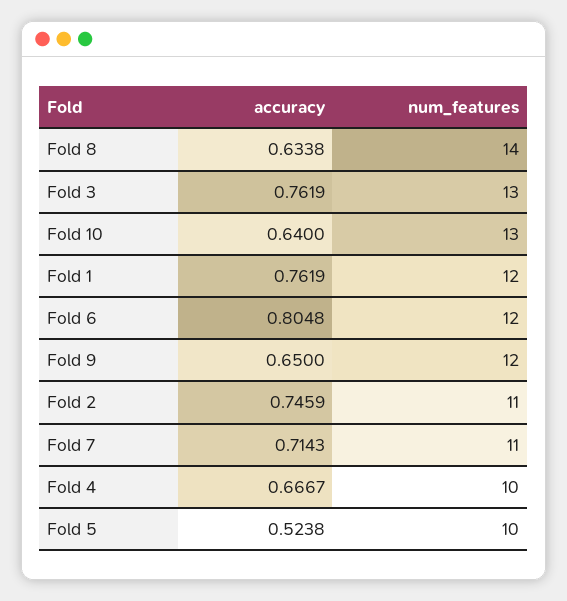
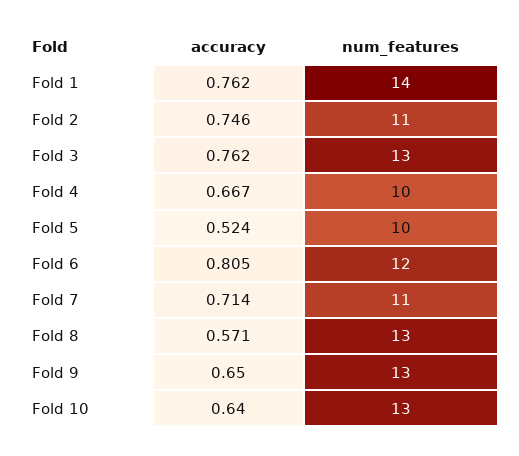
accuracy, Fold 8: 0.6338 -> 0.571
num_features, Fold 8: 14 -> 13
num_features, Fold 1: 12 -> 14
num_features, Fold 9: 12 -> 13

